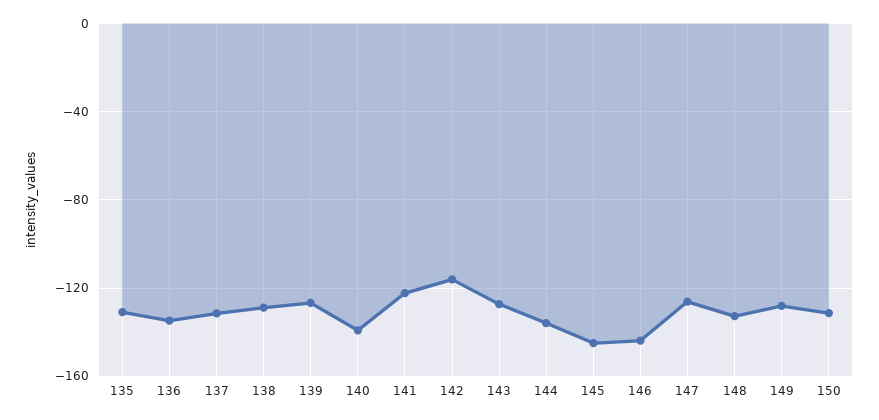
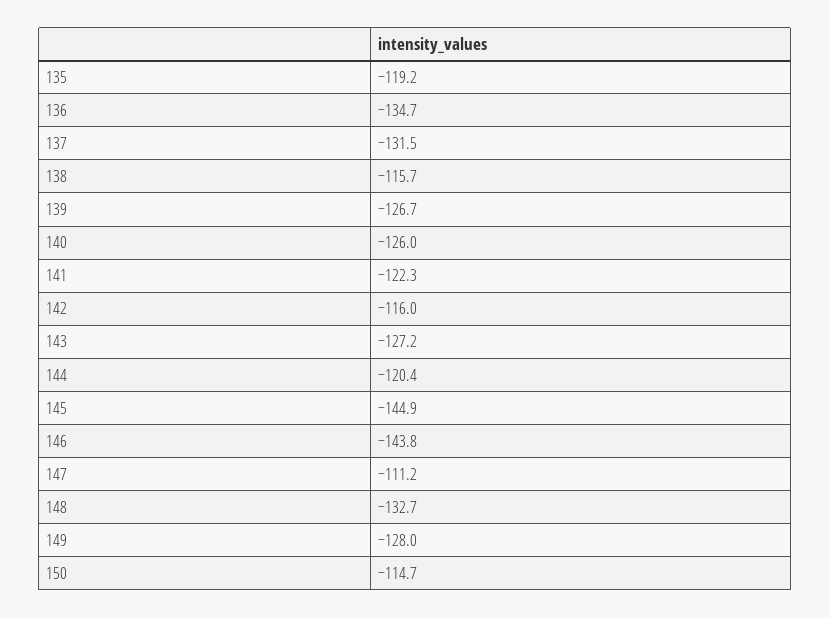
135: -130 -> -119.2
138: -130 -> -115.7
140: -140 -> -126
144: -135 -> -120.4
147: -125 -> -111.2
150: -130 -> -114.7

